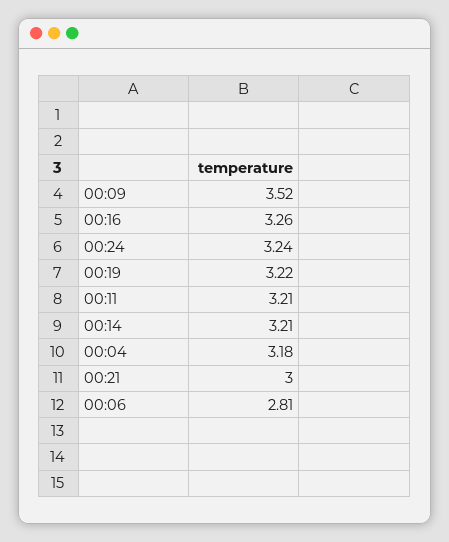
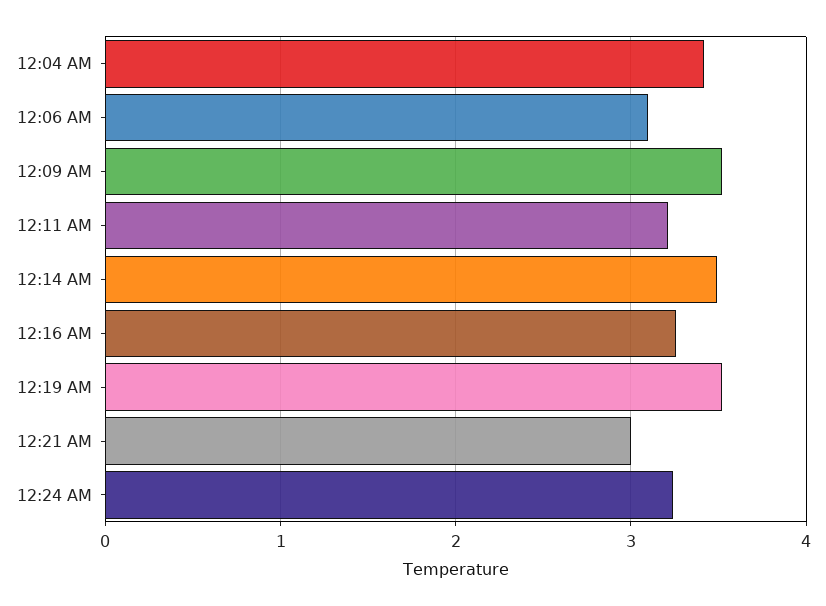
00:19: 3.22 -> 3.5
00:14: 3.21 -> 3.5
00:04: 3.18 -> 3.4
00:06: 2.81 -> 3.1

